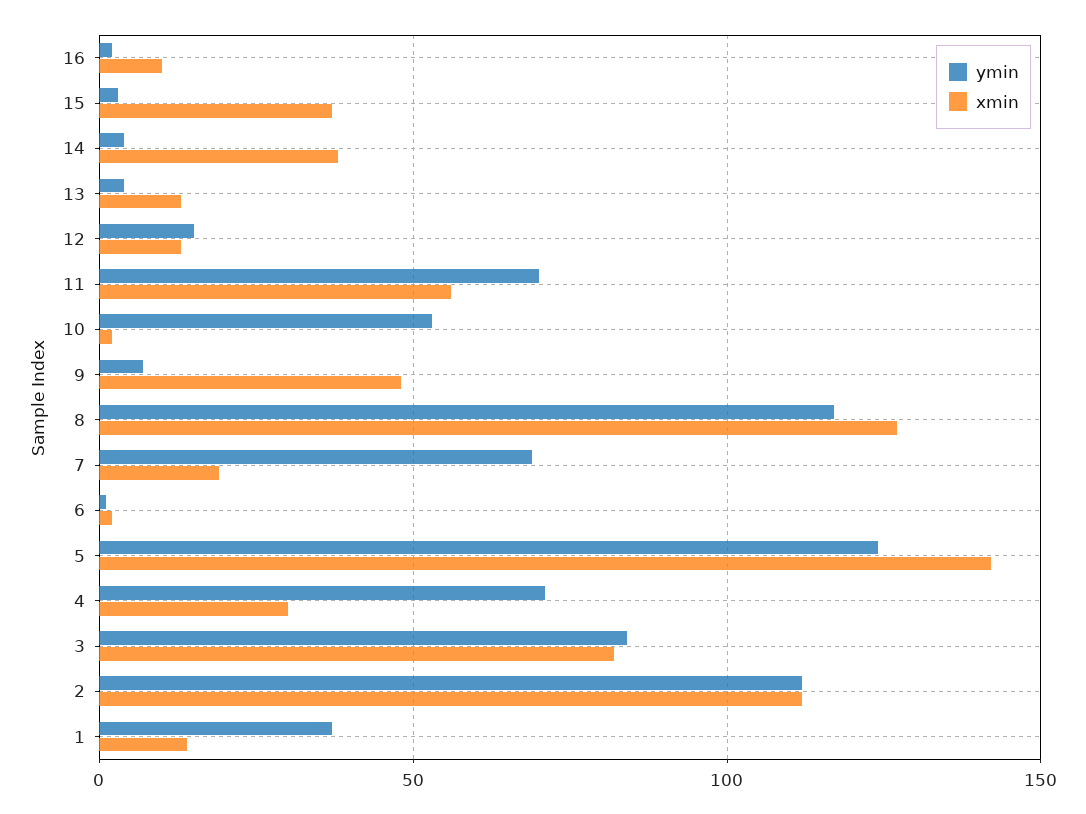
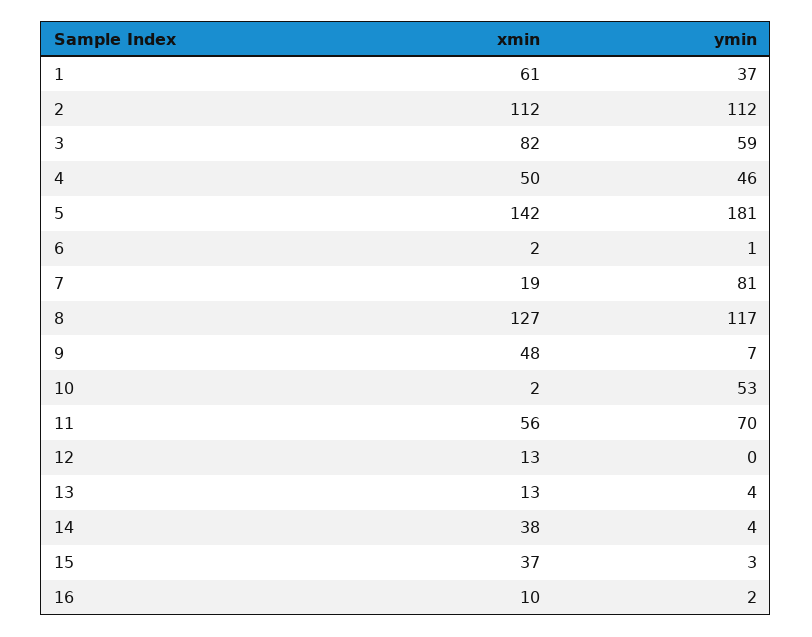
ymin, 12: 15 -> 0
ymin, 7: 70 -> 81
ymin, 5: 125 -> 181
ymin, 4: 70 -> 46
xmin, 4: 30 -> 50
ymin, 3: 85 -> 59
xmin, 1: 15 -> 61

